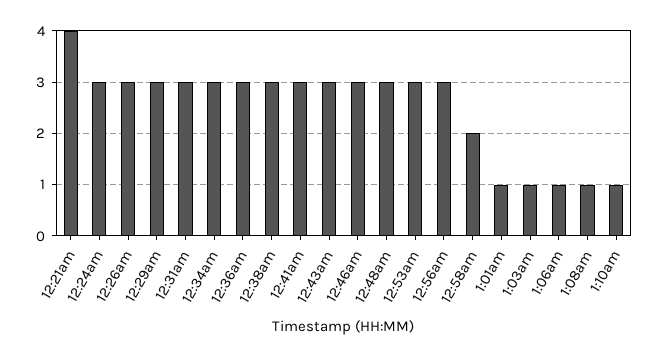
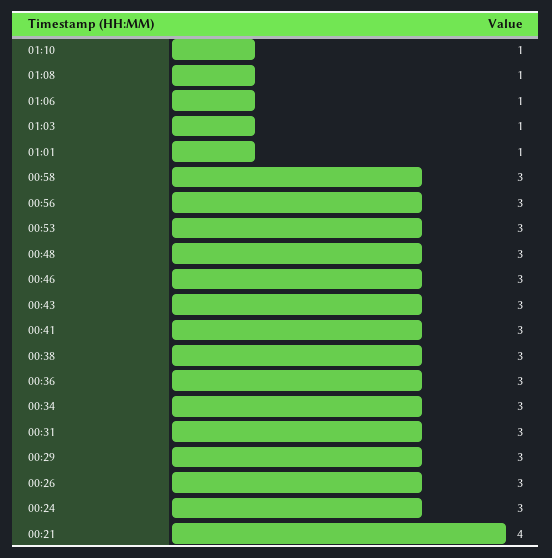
12:58am: 2 -> 3

